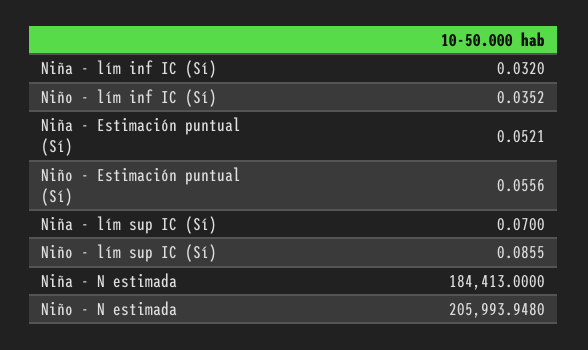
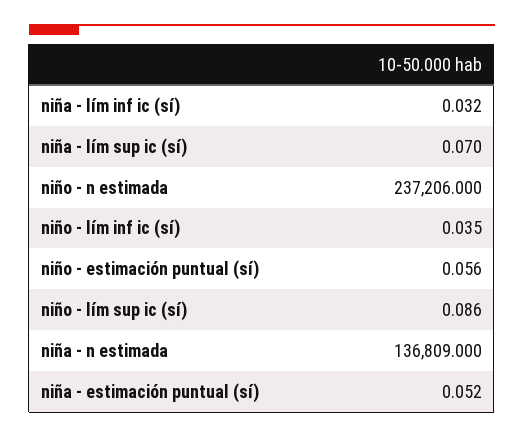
Niña - N estimada: 184413 -> 136809
Niño - N estimada: 205993.948 -> 237206

